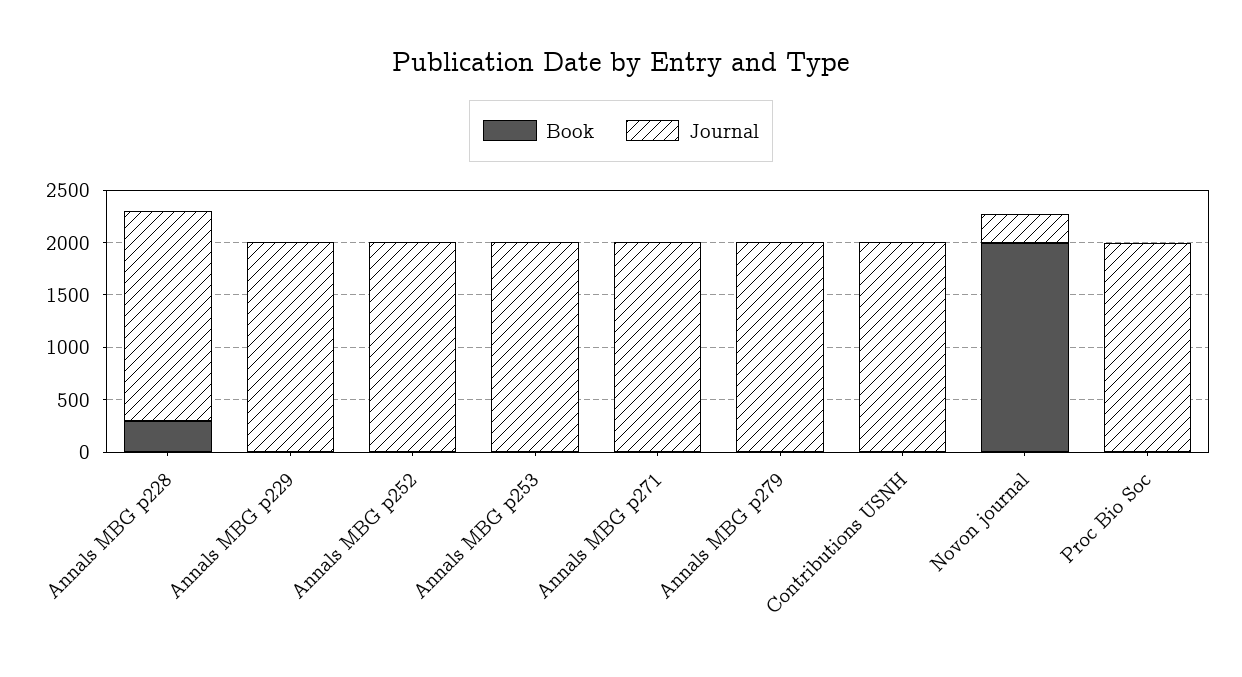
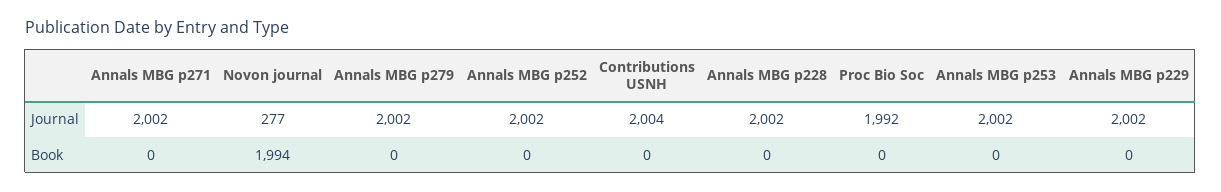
Book, Annals MBG p228: 300 -> 0

